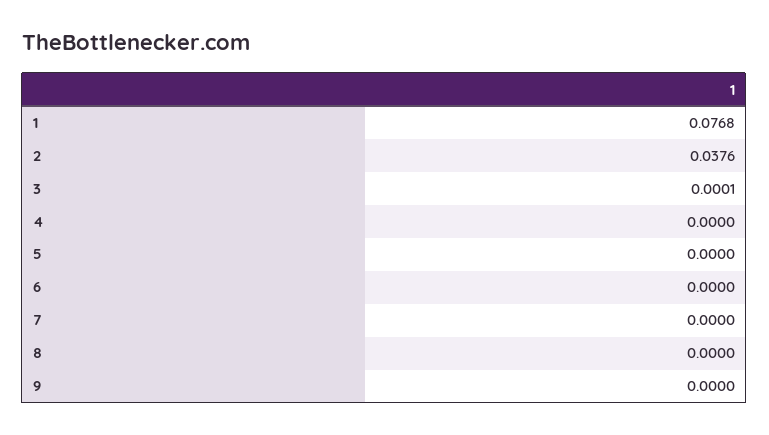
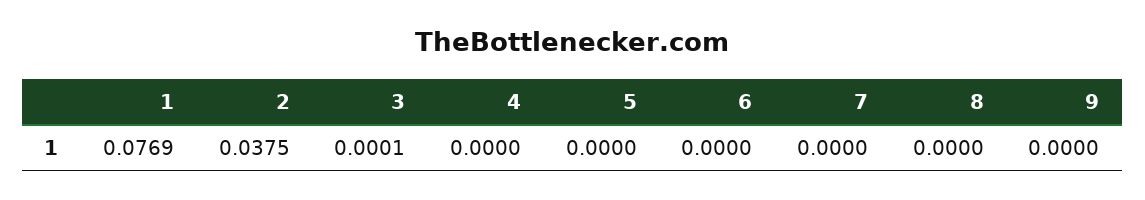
1: 0.0768 -> 0.0769
2: 0.0376 -> 0.0375

